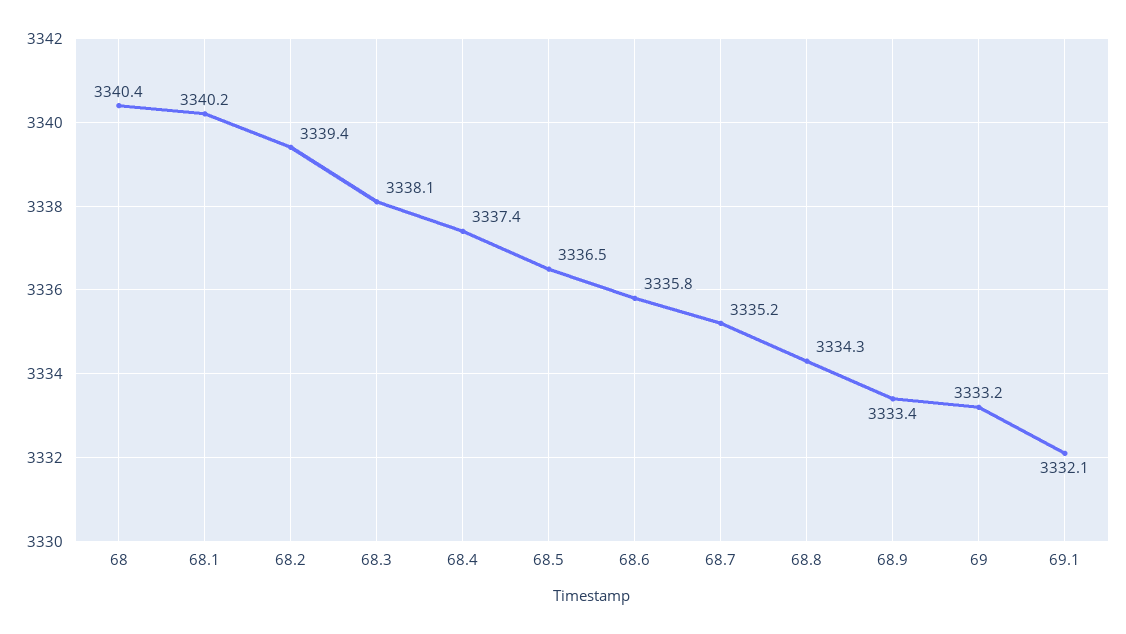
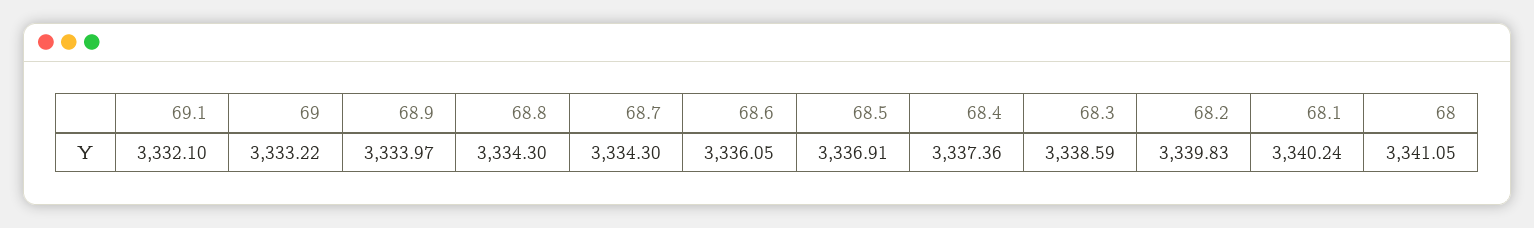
68: 3340.4 -> 3341.05
68.2: 3339.4 -> 3339.83
68.3: 3338.1 -> 3338.59
68.5: 3336.5 -> 3336.91
68.6: 3335.8 -> 3336.05
68.7: 3335.2 -> 3334.3
68.9: 3333.4 -> 3333.97

